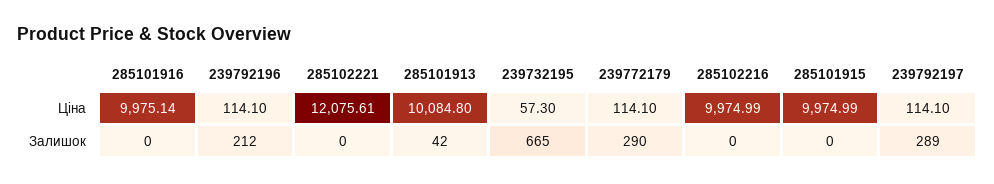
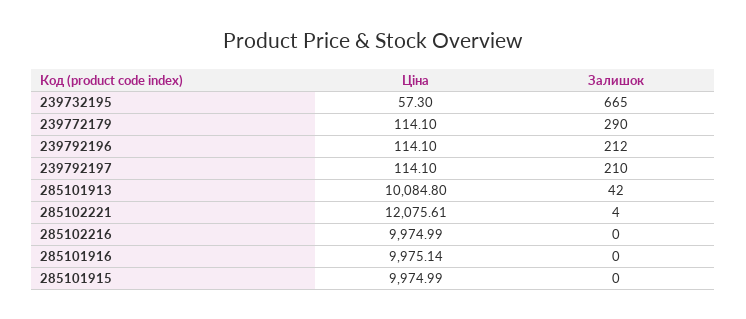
285102221, Залишок: 0 -> 4
239792197, Залишок: 289 -> 210

